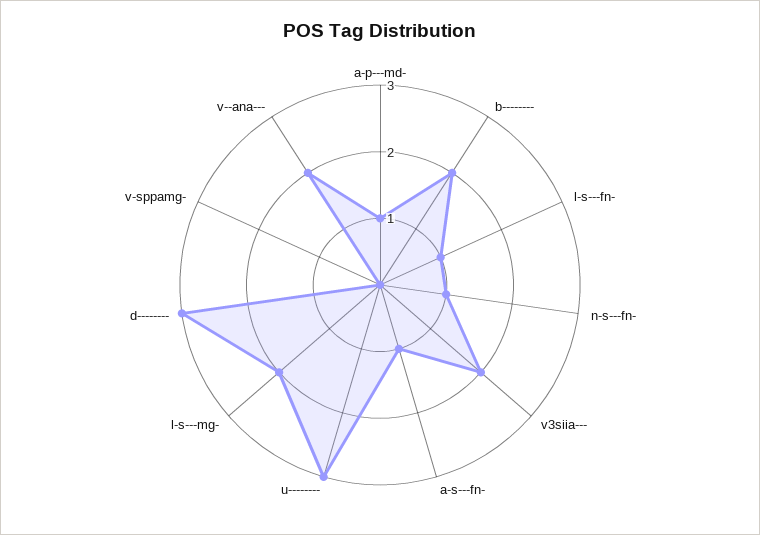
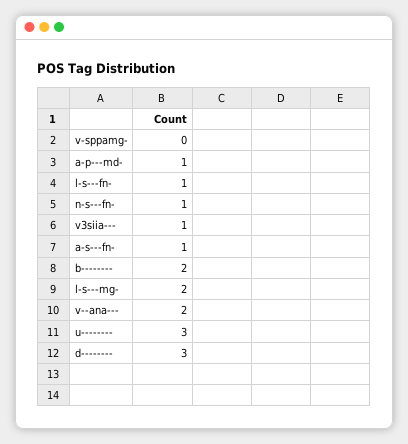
v3siia---: 2 -> 1

